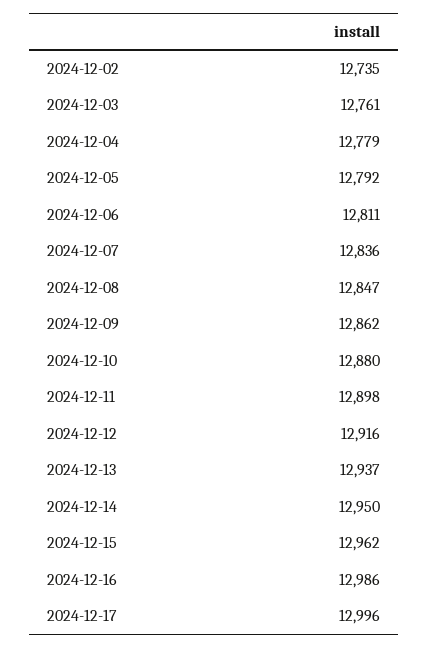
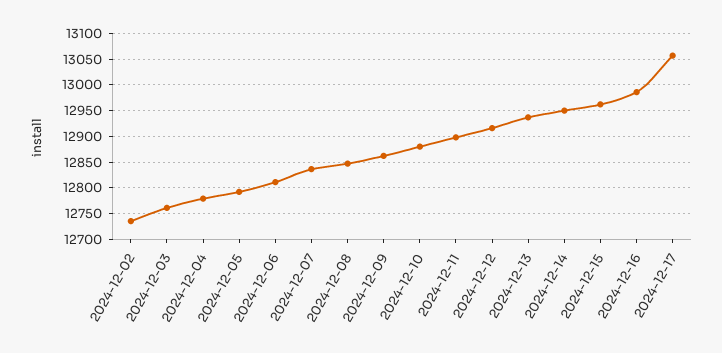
2024-12-17: 12996 -> 13050

